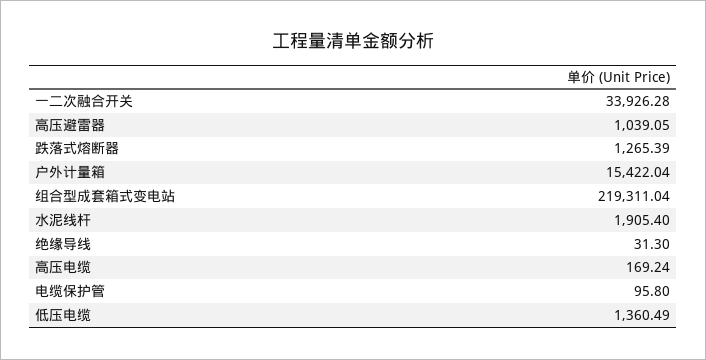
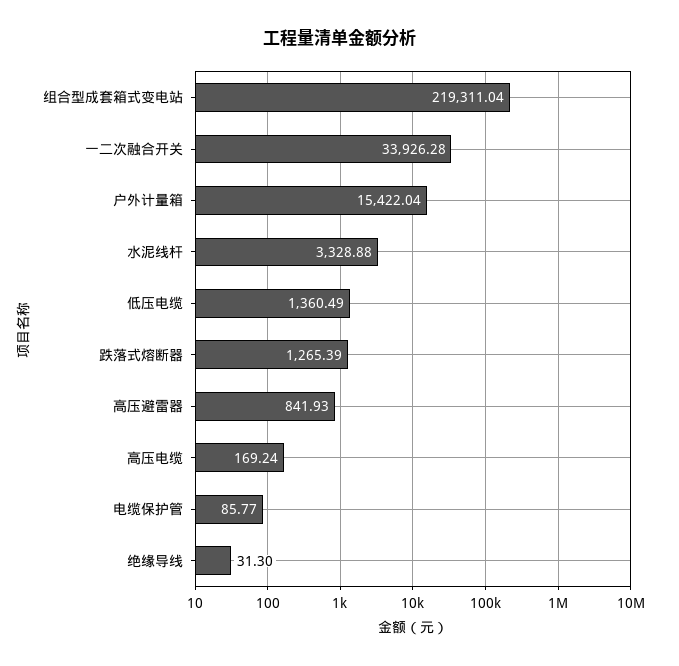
高压避雷器: 1039.05 -> 841.93
水泥线杆: 1905.4 -> 3328.88
电缆保护管: 95.8 -> 85.77

